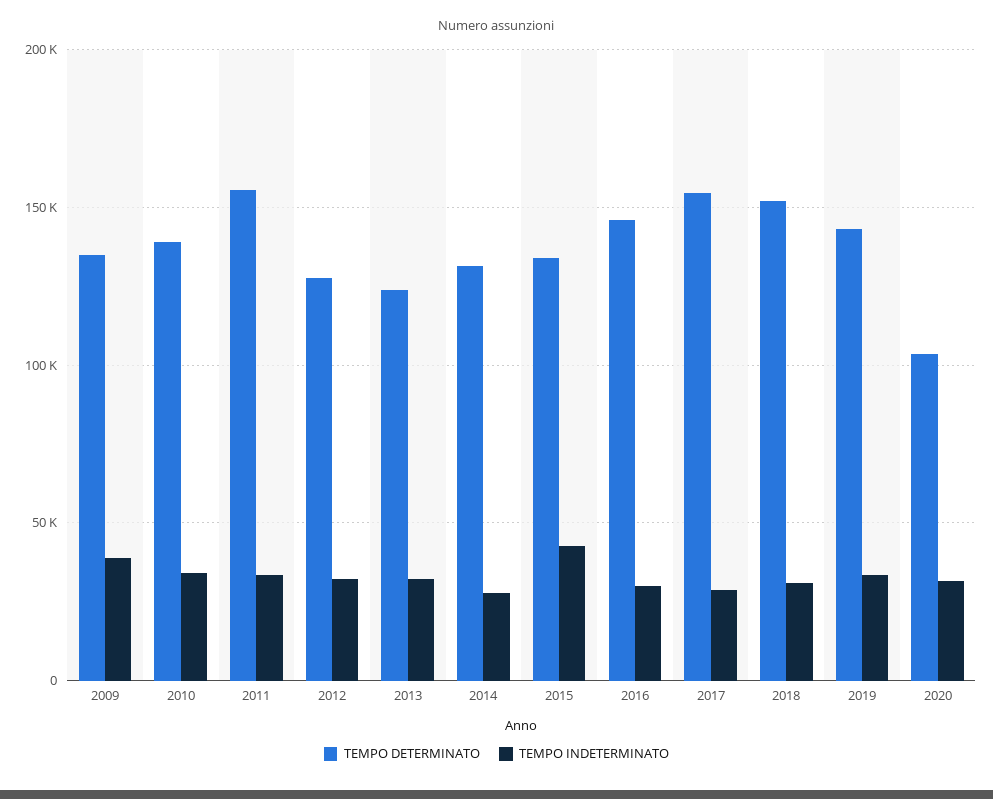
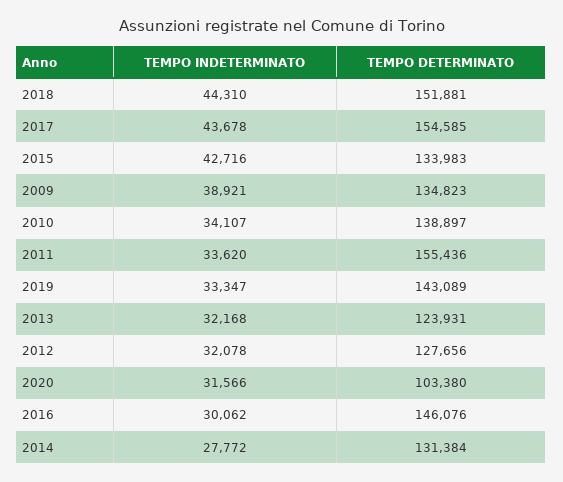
TEMPO INDETERMINATO, 2017: 30000 -> 43678
TEMPO INDETERMINATO, 2018: 30000 -> 44310

